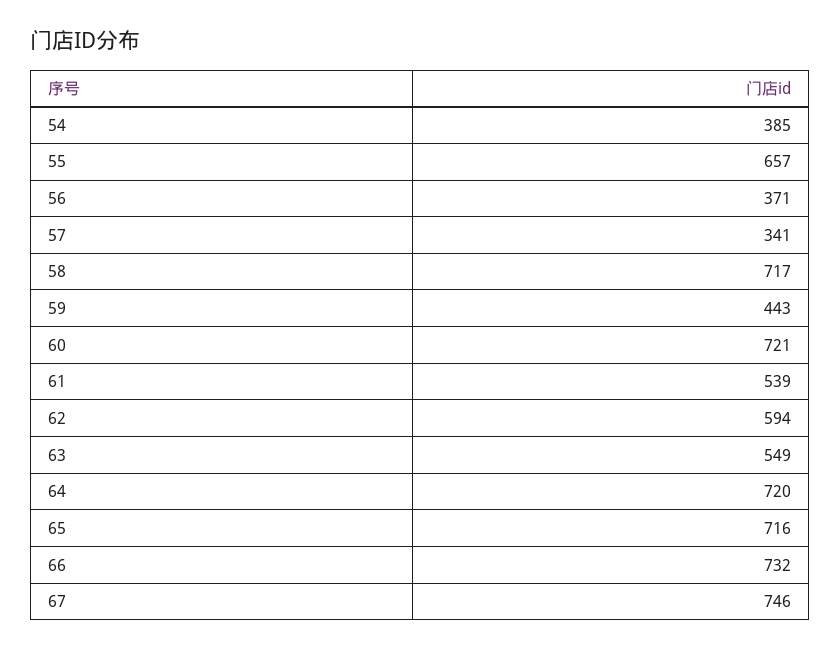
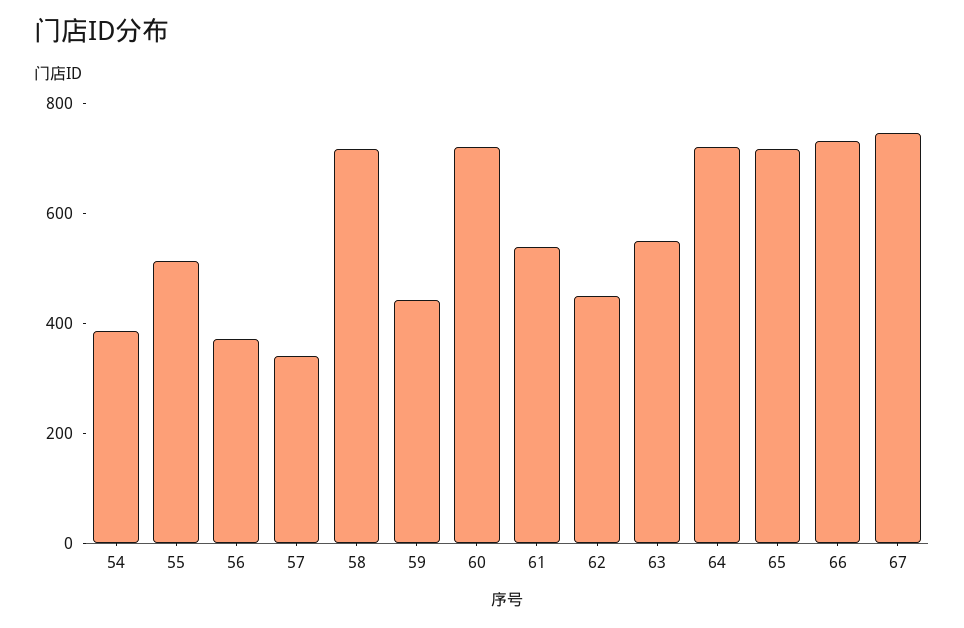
55: 657 -> 500
62: 594 -> 450

